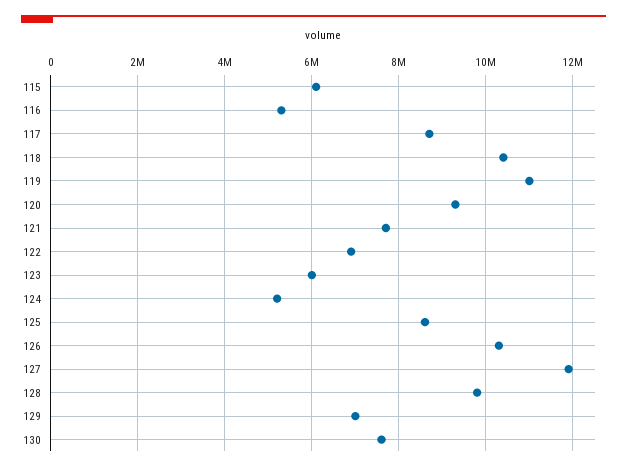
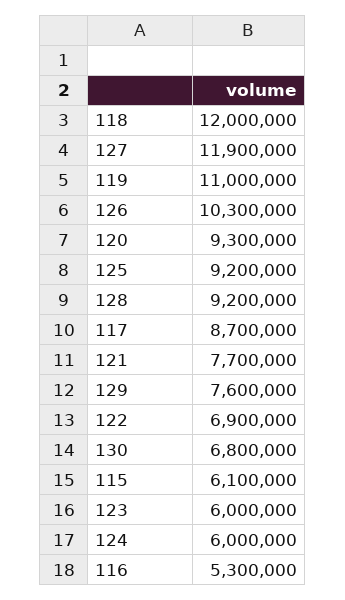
118: 10400000 -> 12000000
124: 5200000 -> 6000000
125: 8600000 -> 9200000
128: 9800000 -> 9200000
129: 7000000 -> 7600000
130: 7600000 -> 6800000

